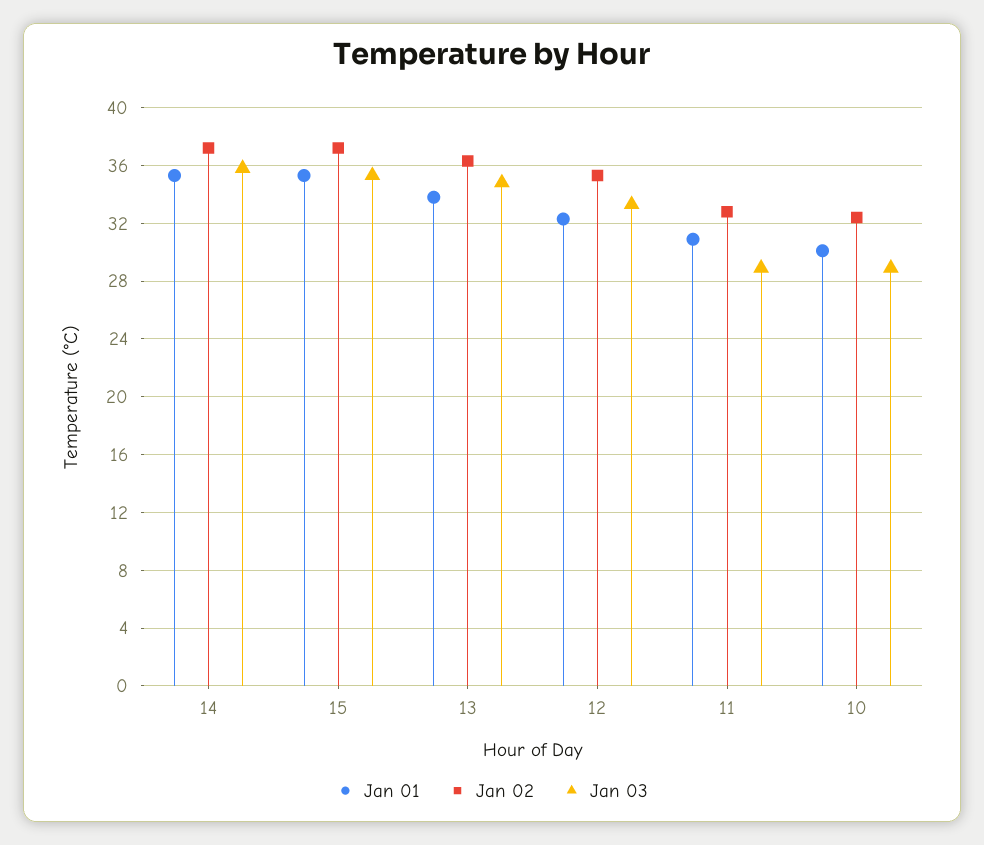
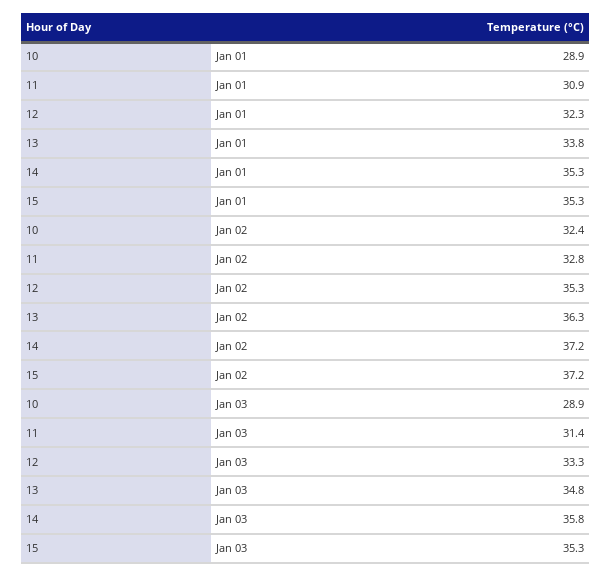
Jan 03, 11: 29 -> 31.4
Jan 01, 10: 30 -> 28.9

